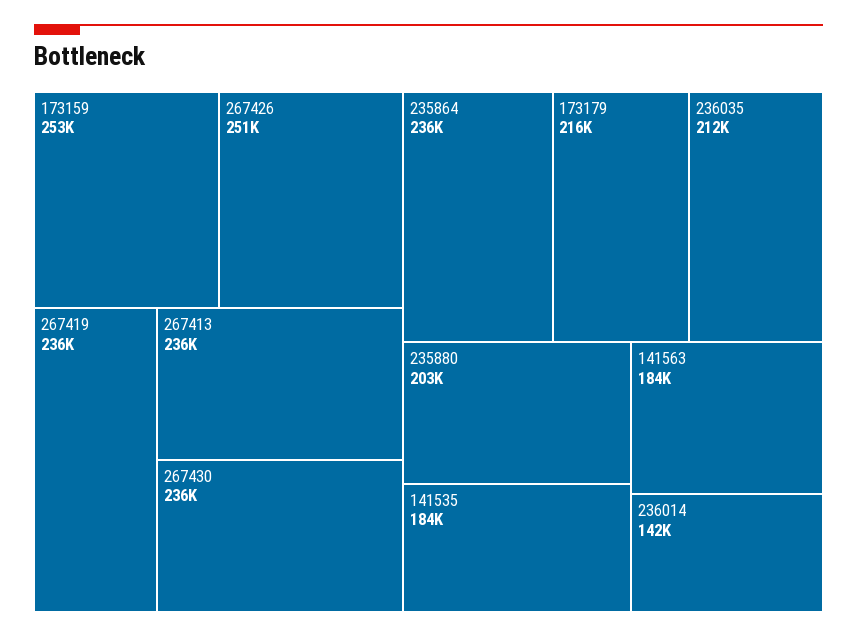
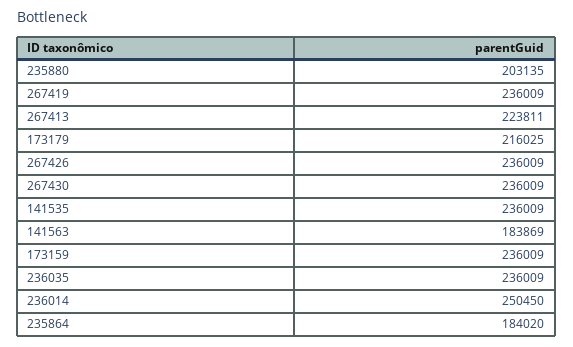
173159: 253000 -> 236009
267426: 251000 -> 236009
267413: 236000 -> 223811
235864: 236000 -> 184020
236035: 212000 -> 236009
141535: 184000 -> 236009
236014: 142000 -> 250450

